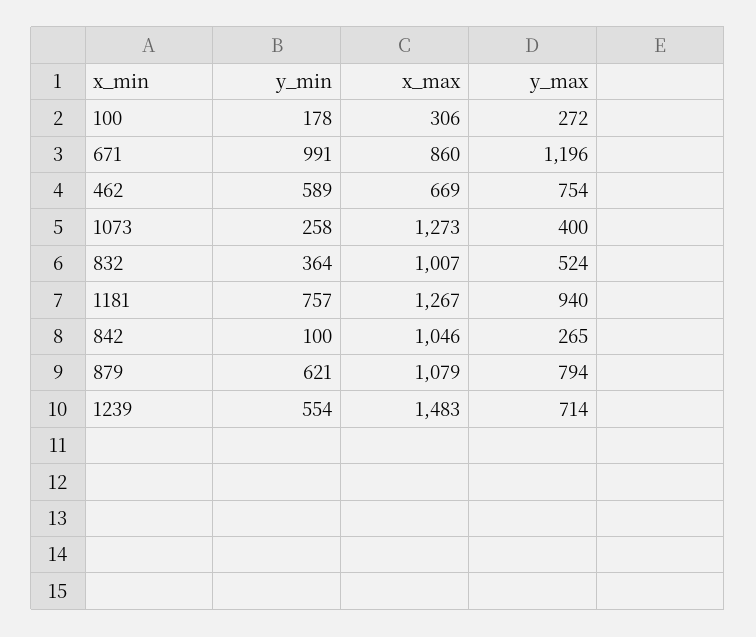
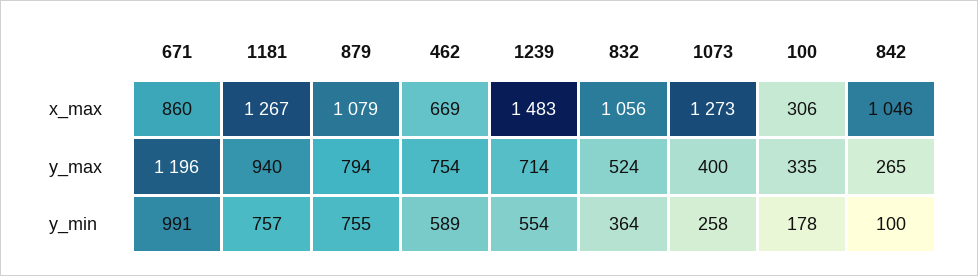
y_max, 100: 272 -> 335
x_max, 832: 1007 -> 1056
y_min, 879: 621 -> 755

